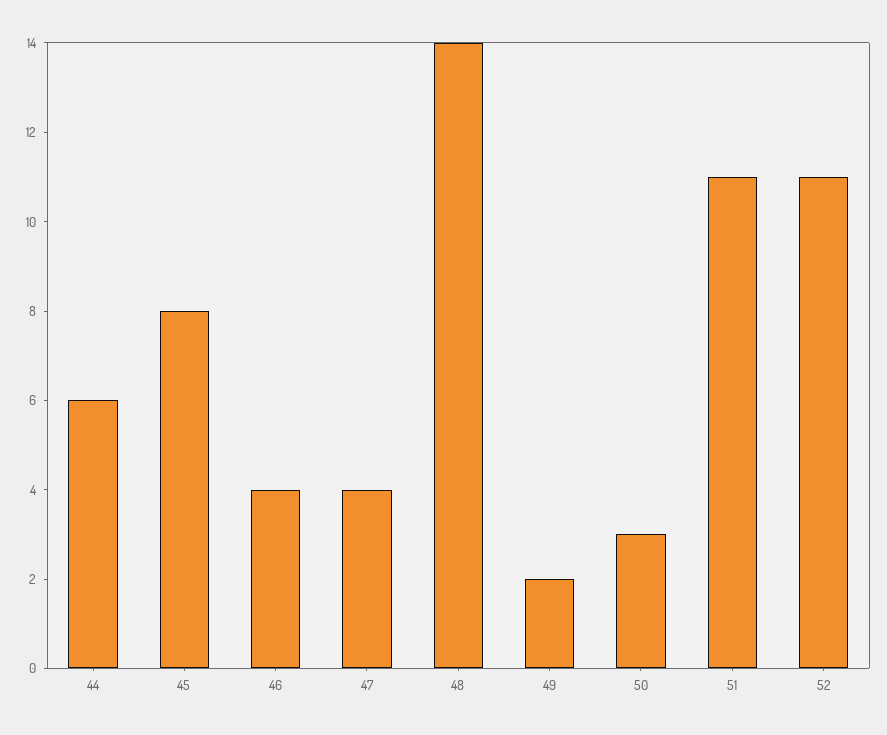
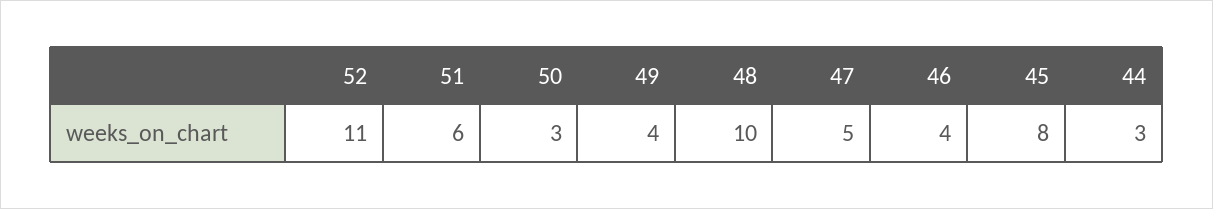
44: 6 -> 3
47: 4 -> 5
48: 14 -> 10
49: 2 -> 4
51: 11 -> 6

